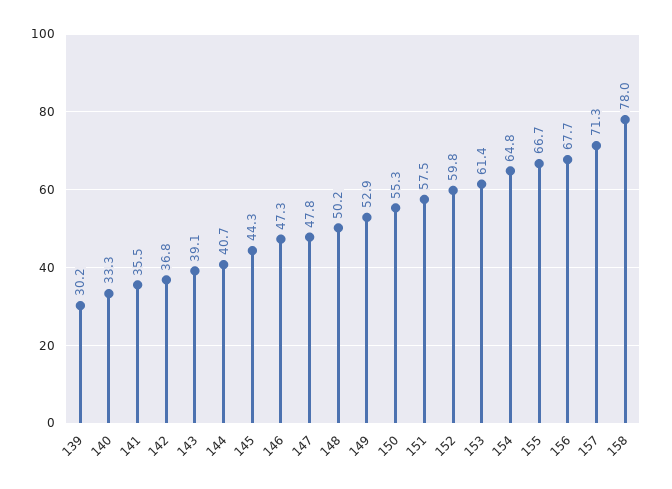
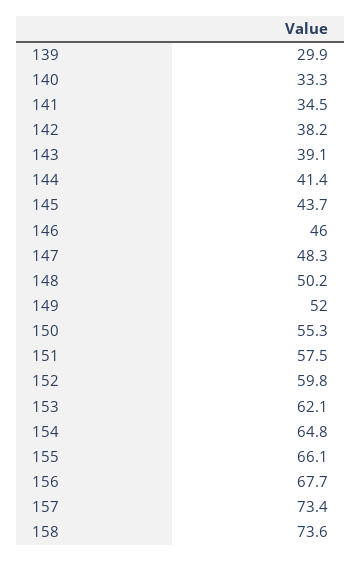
139: 30.2 -> 29.9
141: 35.5 -> 34.5
142: 36.8 -> 38.2
144: 40.7 -> 41.4
145: 44.3 -> 43.7
146: 47.3 -> 46
147: 47.8 -> 48.3
149: 52.9 -> 52
153: 61.4 -> 62.1
155: 66.7 -> 66.1
157: 71.3 -> 73.4
158: 78 -> 73.6

